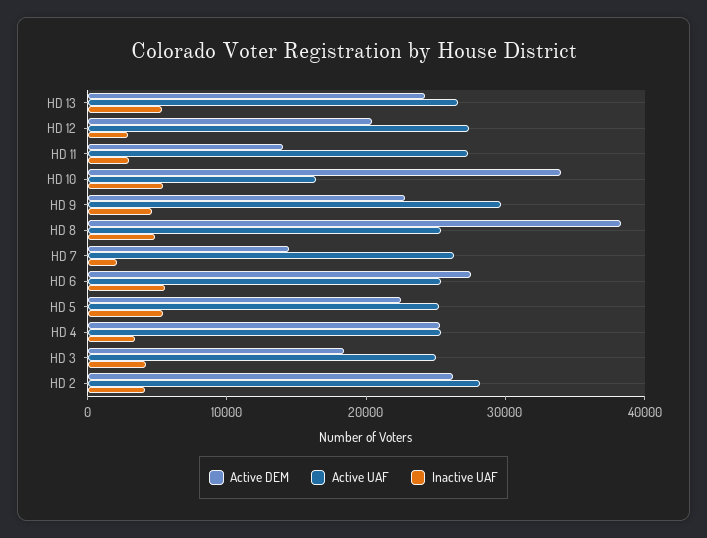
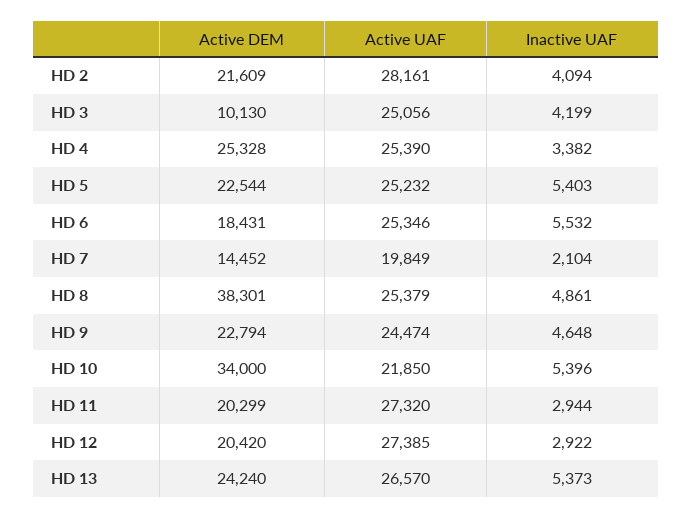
Active DEM, HD 11: 14000 -> 20299
Active UAF, HD 10: 16000 -> 21850
Active UAF, HD 9: 30000 -> 24474
Active UAF, HD 7: 26000 -> 19849
Active DEM, HD 6: 28000 -> 18431
Active DEM, HD 3: 18000 -> 10130
Active DEM, HD 2: 26000 -> 21609

